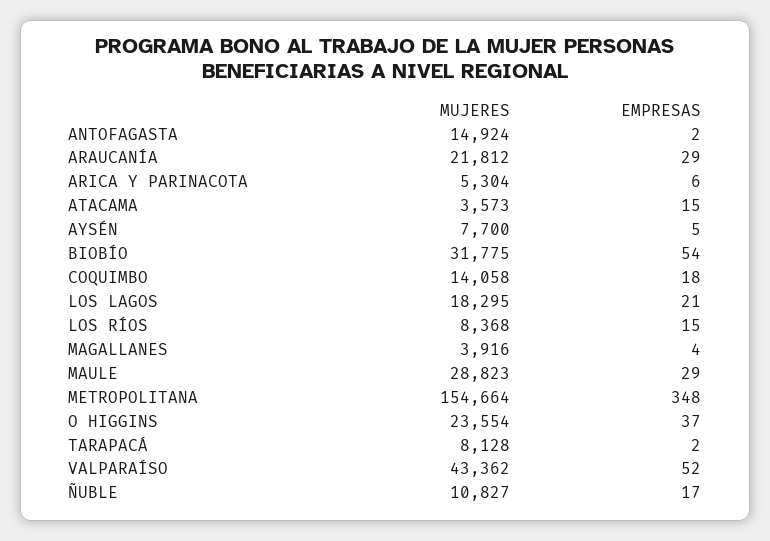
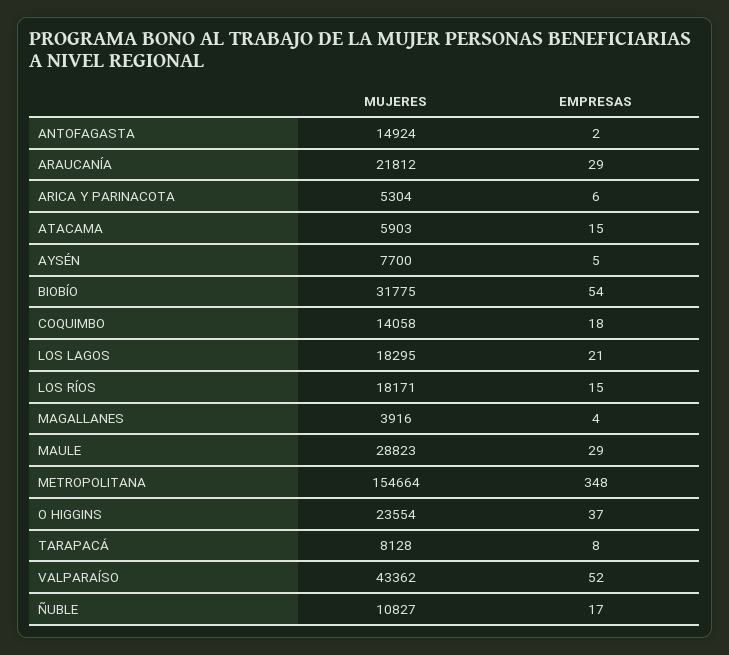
MUJERES, ATACAMA: 3573 -> 5903
MUJERES, LOS RÍOS: 8368 -> 18171
EMPRESAS, TARAPACÁ: 2 -> 8

